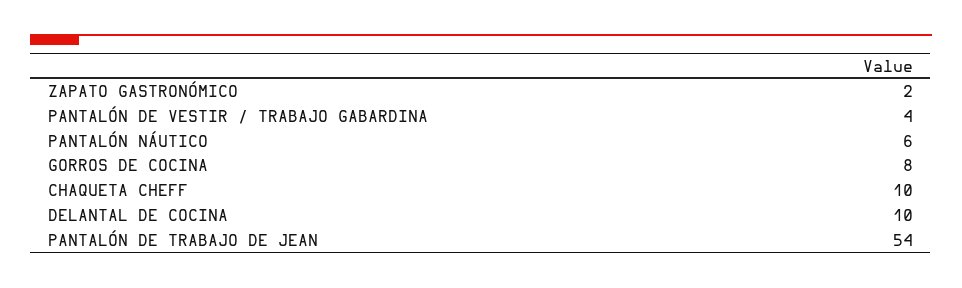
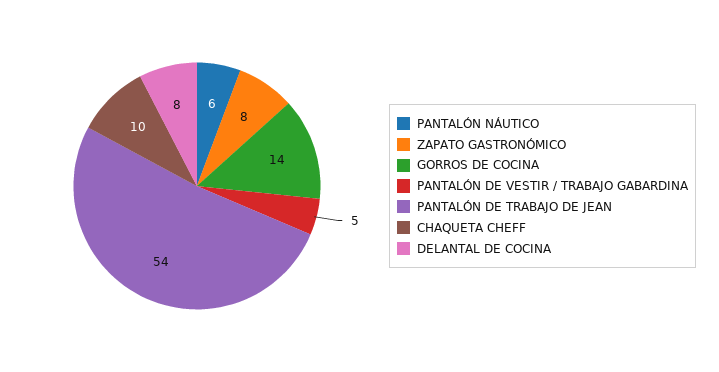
ZAPATO GASTRONÓMICO: 2 -> 8
PANTALÓN DE VESTIR / TRABAJO GABARDINA: 4 -> 5
GORROS DE COCINA: 8 -> 14
DELANTAL DE COCINA: 10 -> 8

